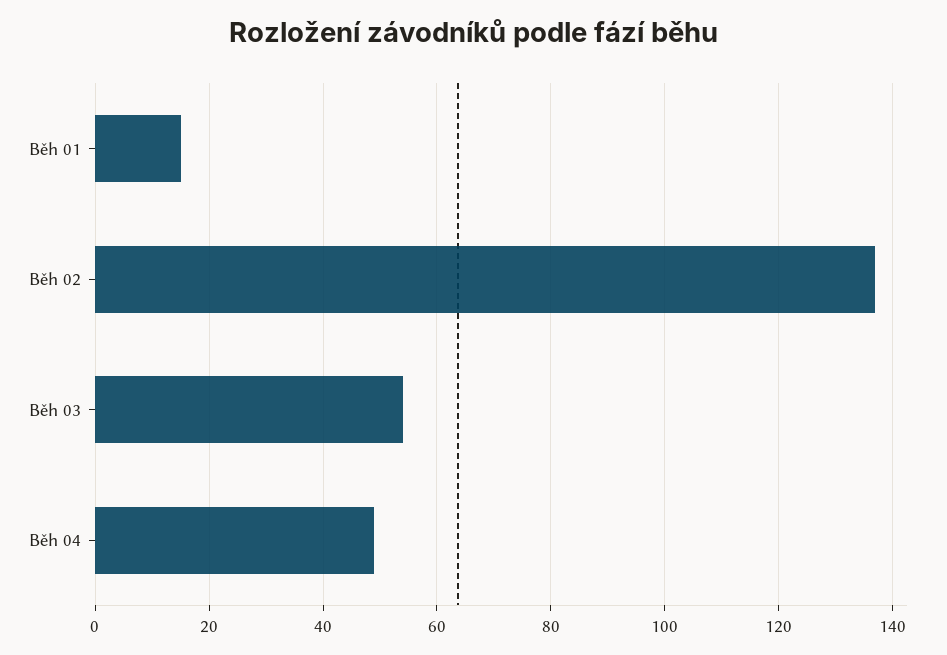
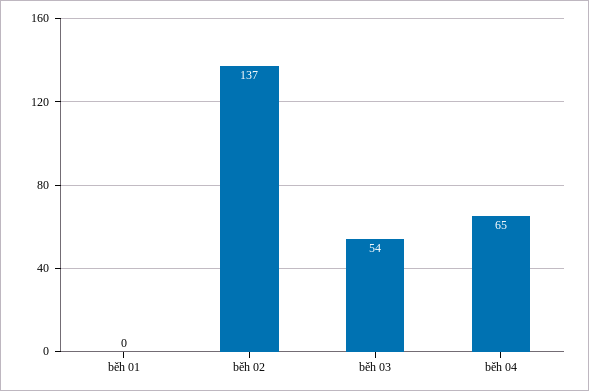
Běh 01: 15 -> 0
Běh 04: 50 -> 65

